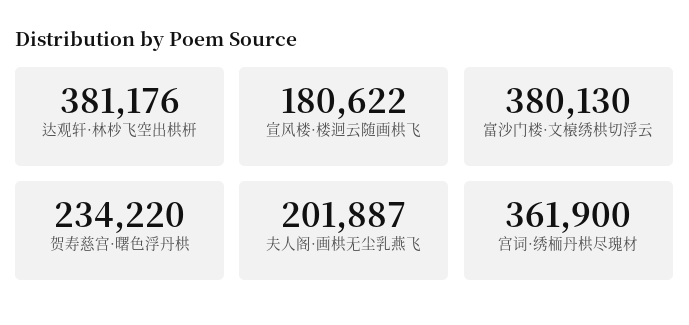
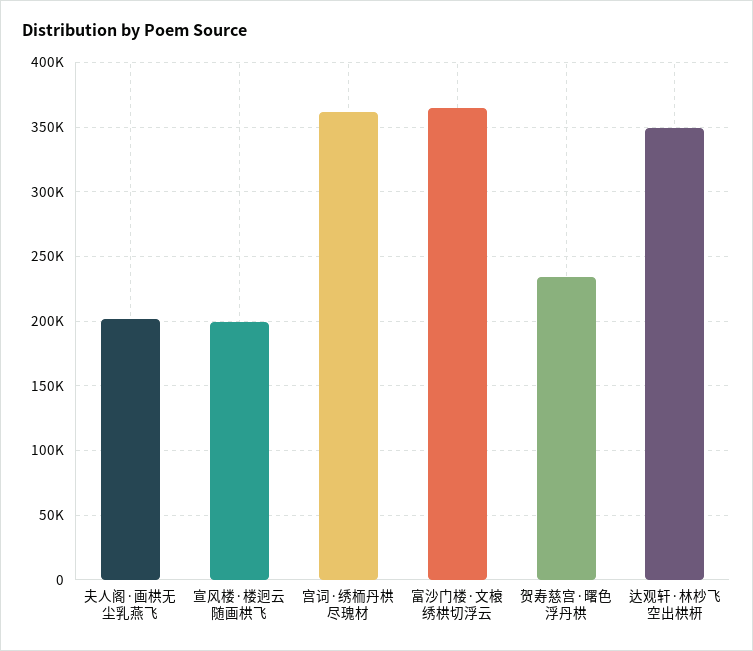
达观轩·林杪飞空出栱枅: 381176 -> 350000
宣风楼·楼迥云随画栱飞: 180622 -> 200000
富沙门楼·文榱绣栱切浮云: 380130 -> 365000

